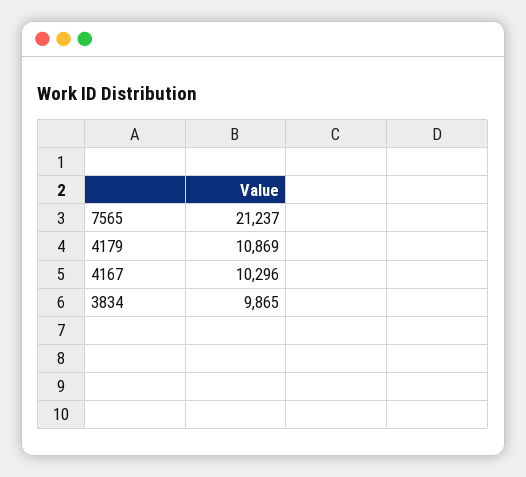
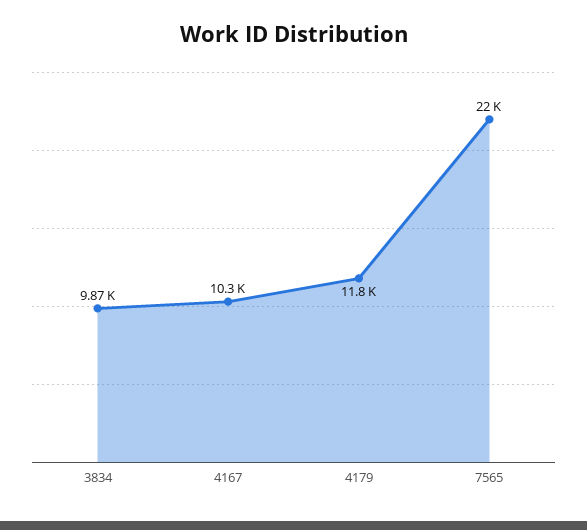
7565: 21237 -> 22000
4179: 10869 -> 11800

